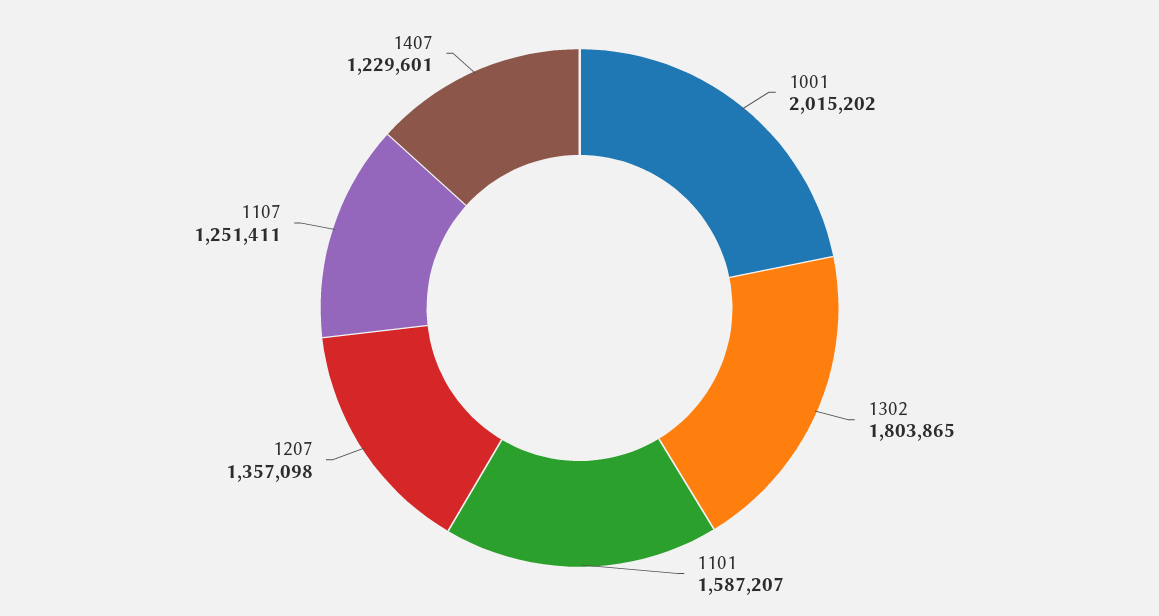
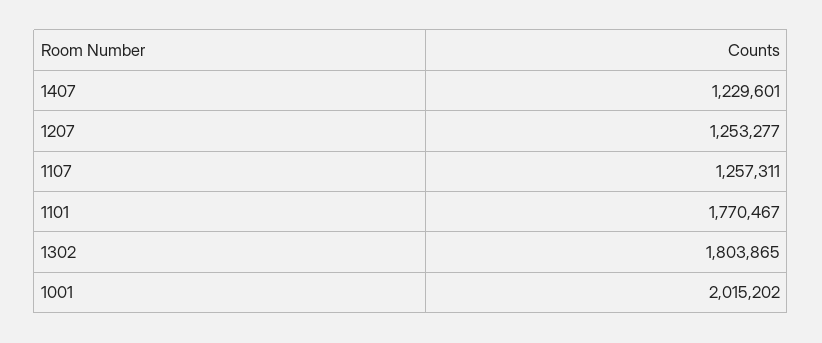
1101: 1587207 -> 1770467
1207: 1357098 -> 1253277
1107: 1251411 -> 1257311

